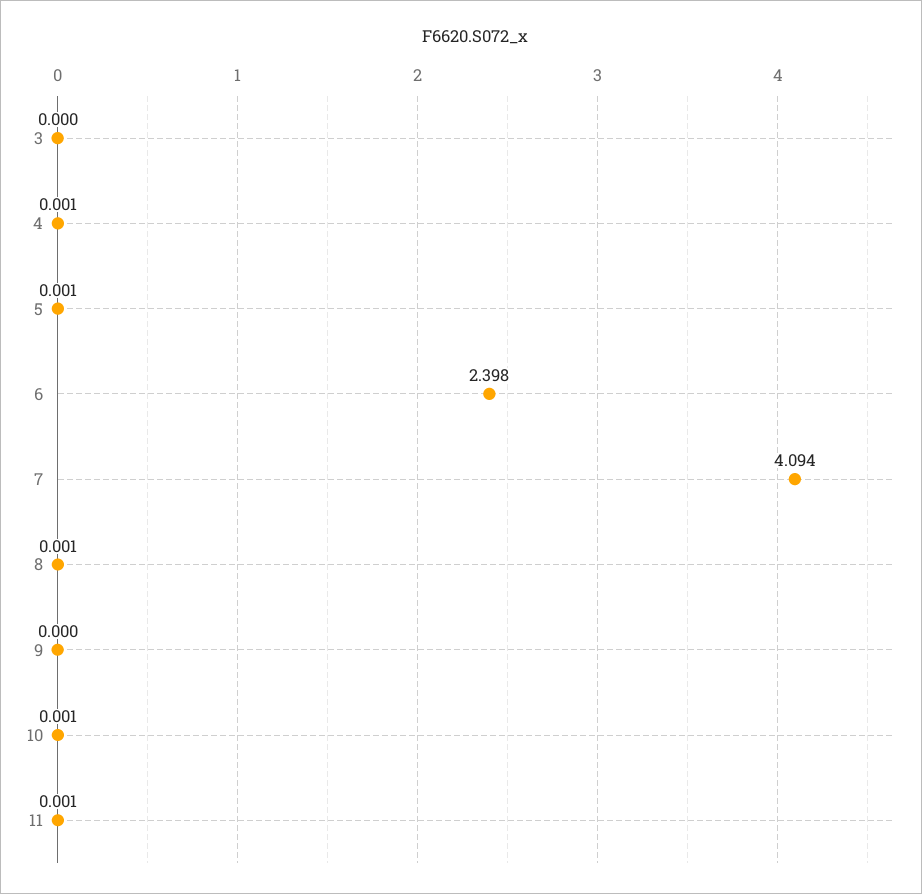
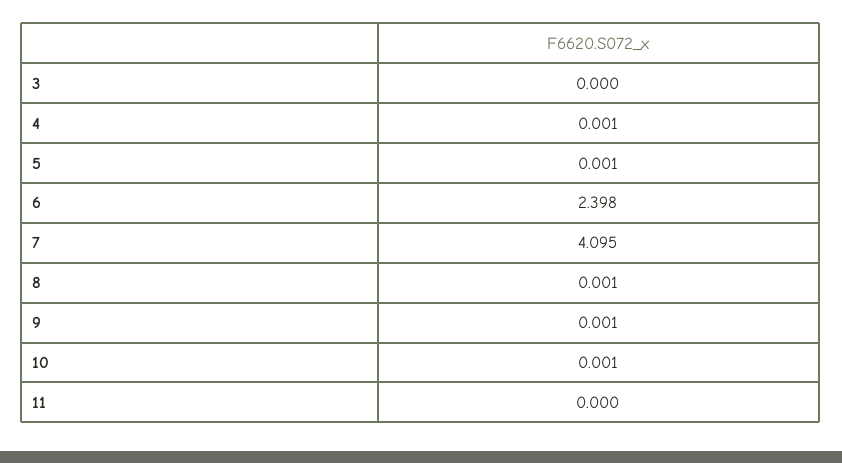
7: 4.094 -> 4.095
9: 0 -> 0.001
11: 0.001 -> 0

